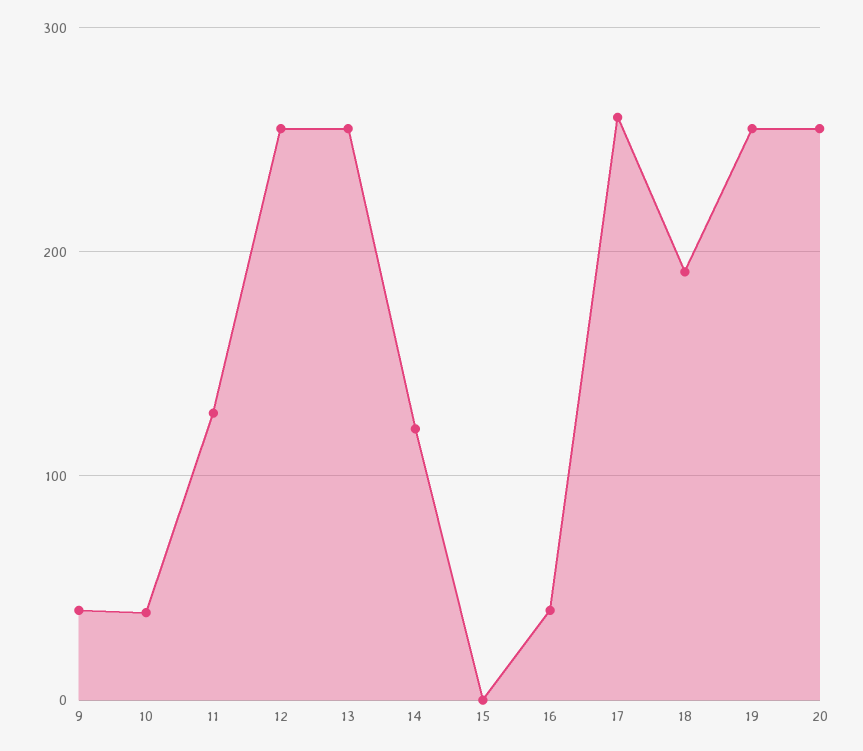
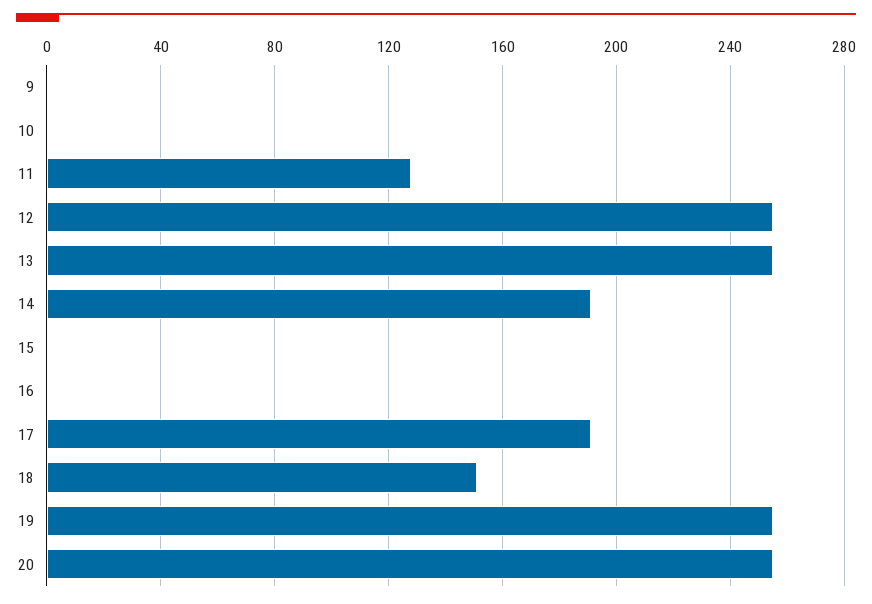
9: 40 -> 0
10: 40 -> 0
14: 120 -> 190
16: 40 -> 0
17: 260 -> 190
18: 190 -> 150

